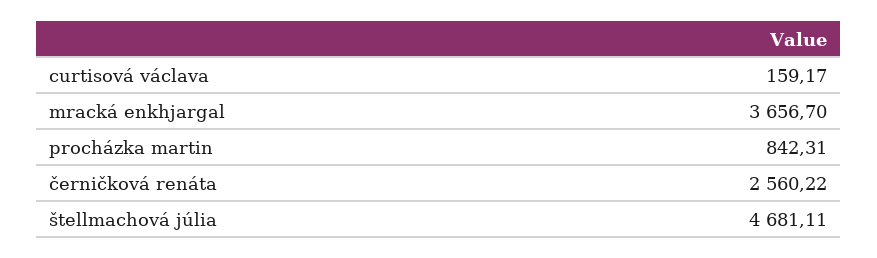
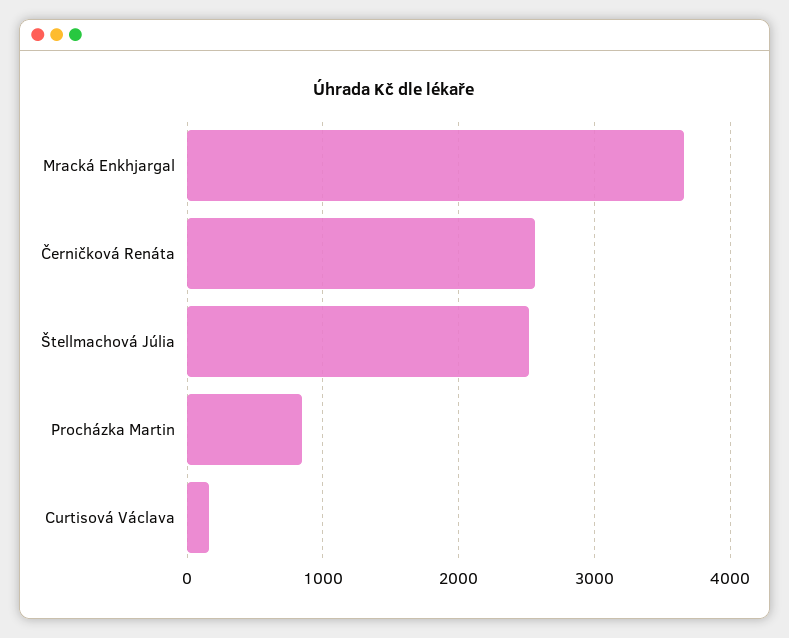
štellmachová júlia: 4681.11 -> 2500

